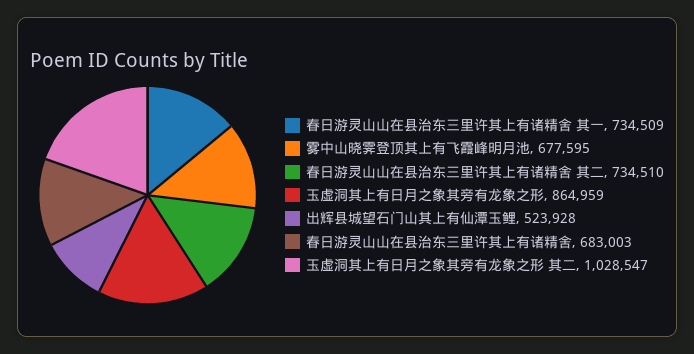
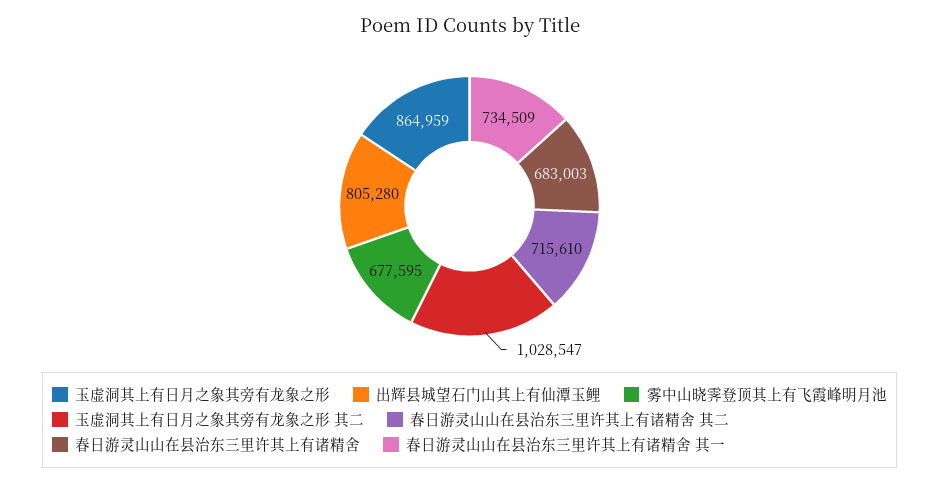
春日游灵山山在县治东三里许其上有诸精舍 其二: 734510 -> 715610
出辉县城望石门山其上有仙潭玉鲤: 523928 -> 805280

